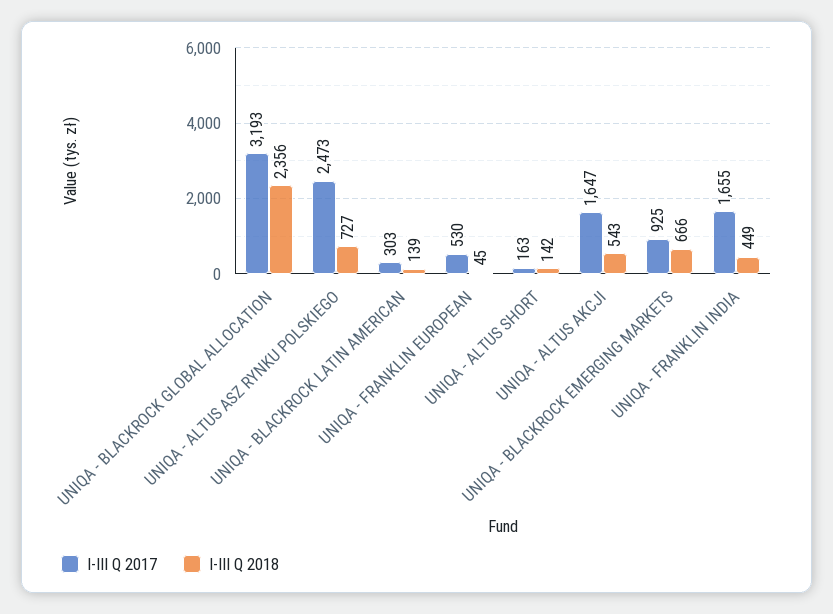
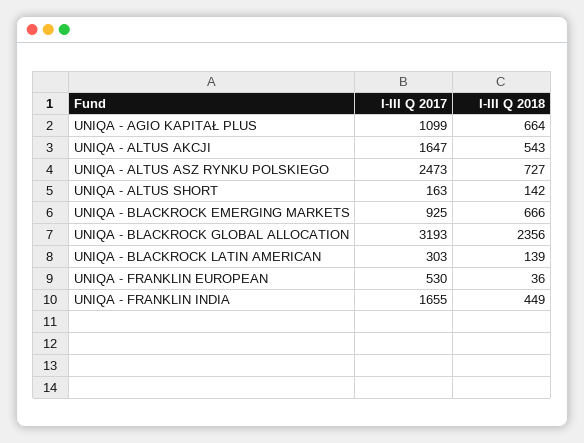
I-III Q 2018, UNIQA - FRANKLIN EUROPEAN: 45 -> 36
I-III Q 2017, UNIQA - AGIO KAPITAŁ PLUS: none -> 1099
I-III Q 2018, UNIQA - AGIO KAPITAŁ PLUS: none -> 664

